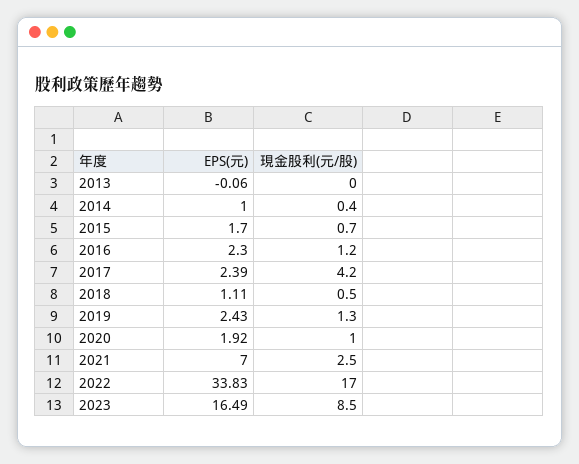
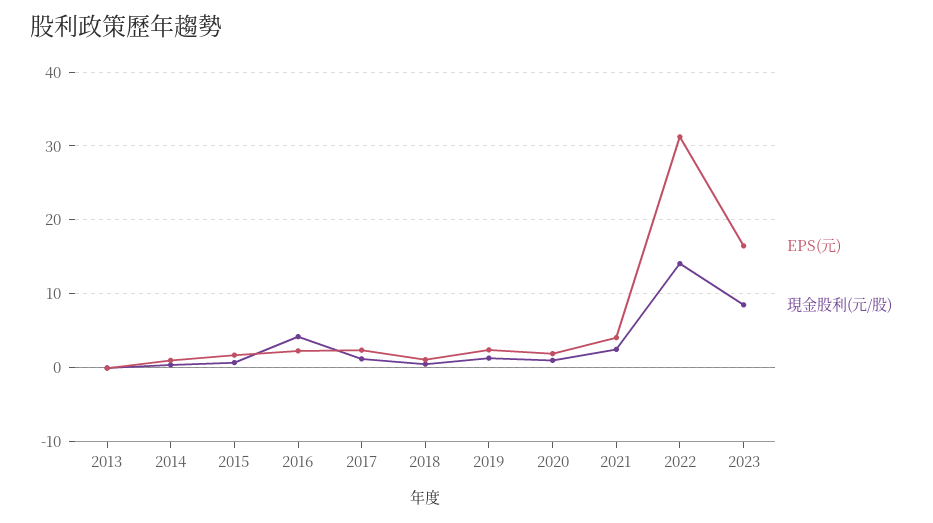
現金股利(元/股), 2016: 1.2 -> 4
現金股利(元/股), 2017: 4.2 -> 1
EPS(元), 2021: 7 -> 4
EPS(元), 2022: 33.83 -> 31
現金股利(元/股), 2022: 17 -> 14

